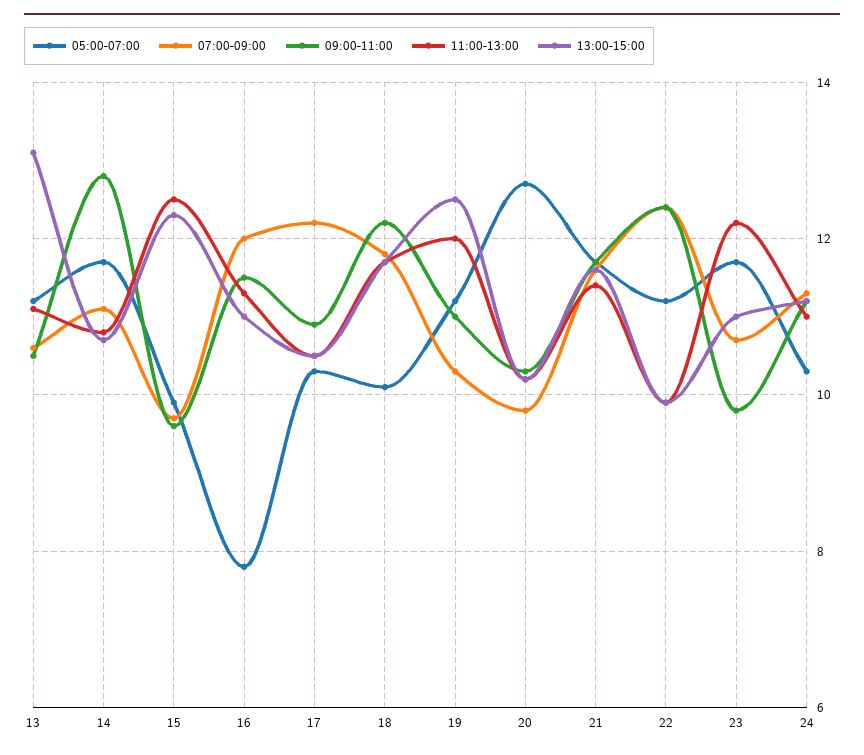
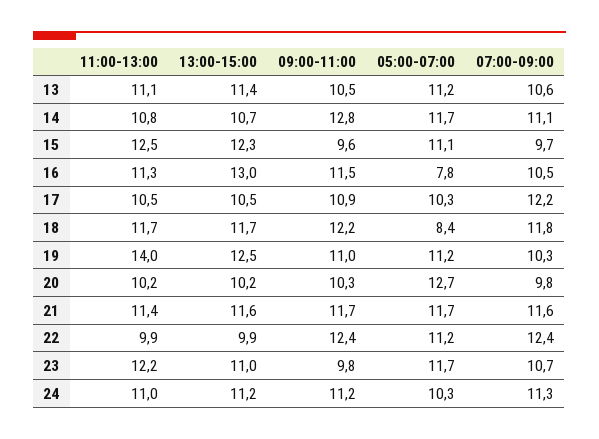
13:00-15:00, 13: 13 -> 11.4
05:00-07:00, 15: 10 -> 11.1
07:00-09:00, 16: 12 -> 10.5
13:00-15:00, 16: 11 -> 13
05:00-07:00, 18: 10 -> 8.4
11:00-13:00, 19: 12 -> 14

